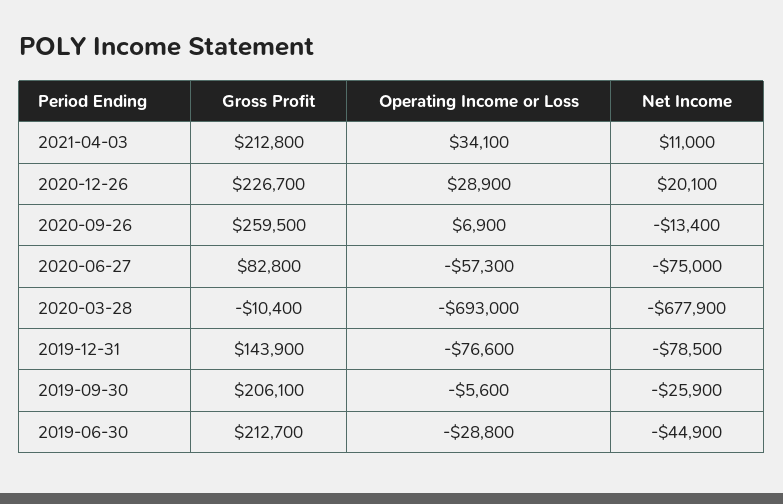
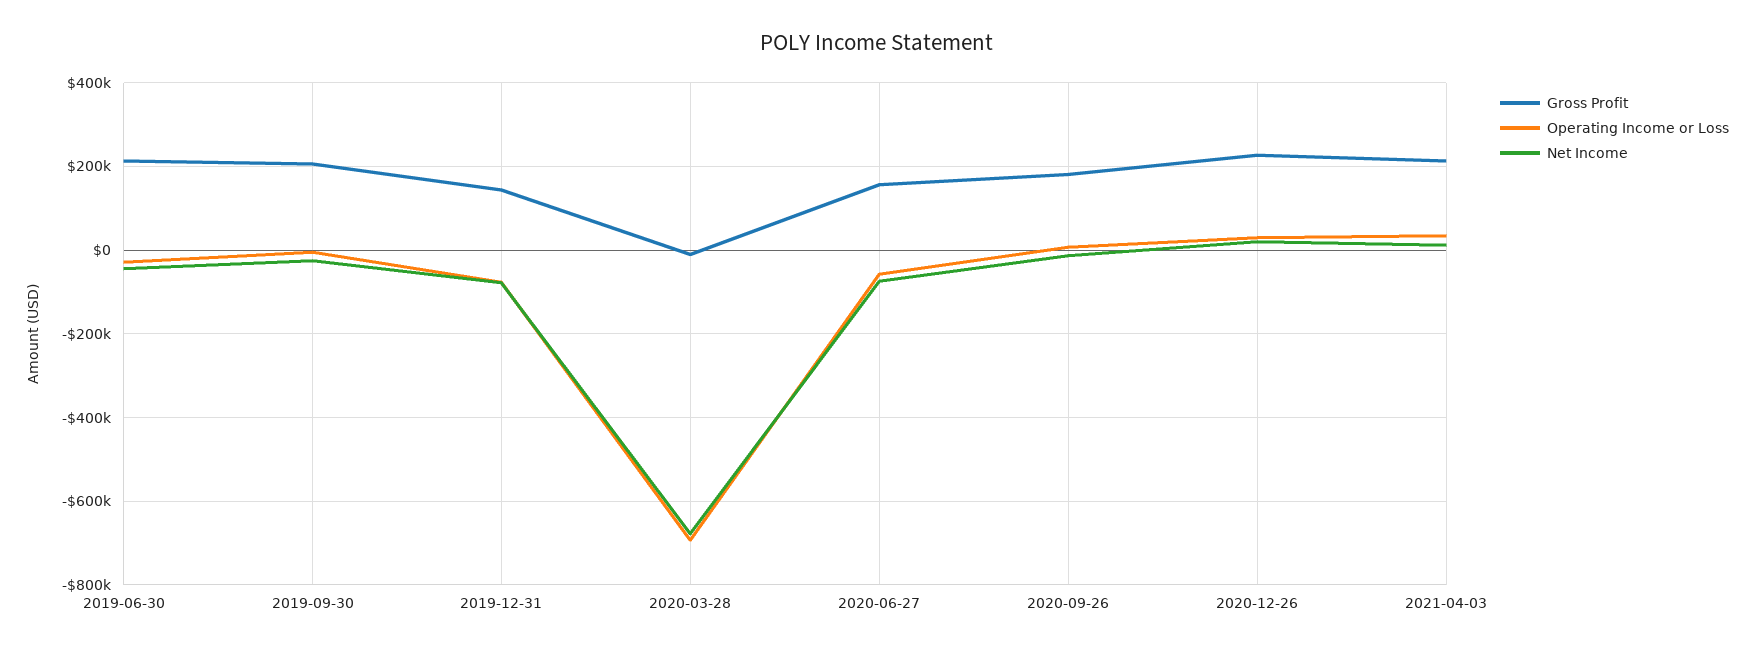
Gross Profit, 2020-09-26: 259500 -> 180000
Gross Profit, 2020-06-27: 82800 -> 160000

